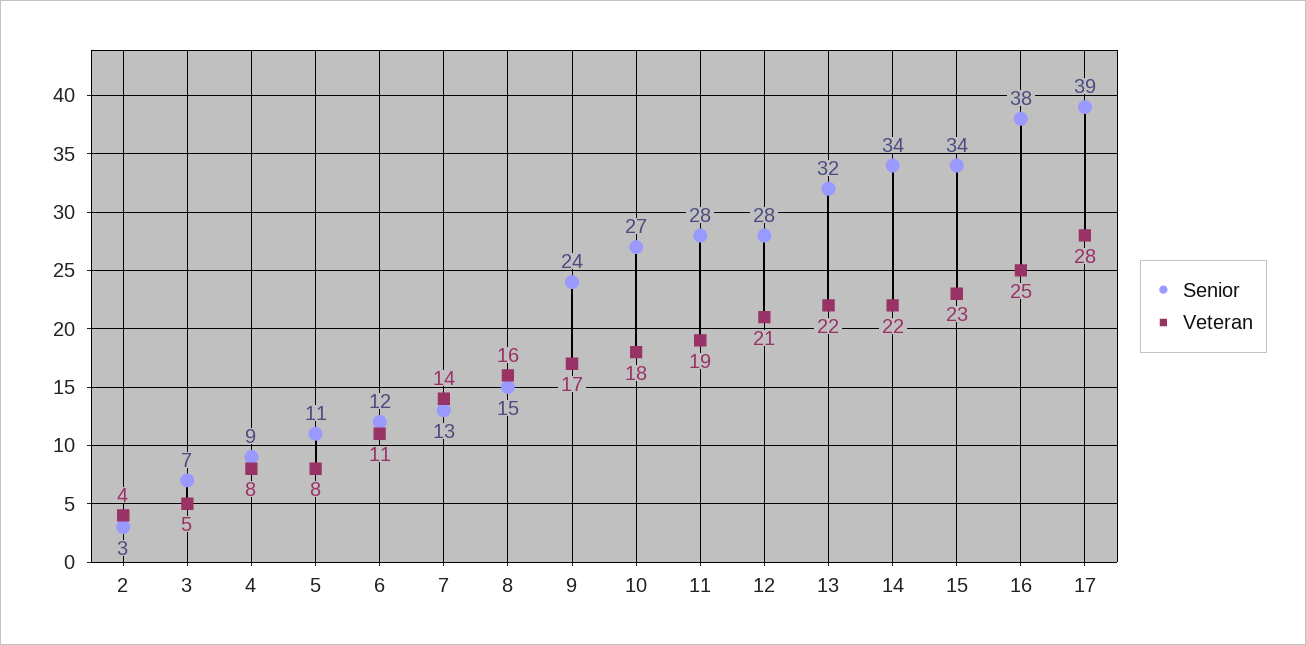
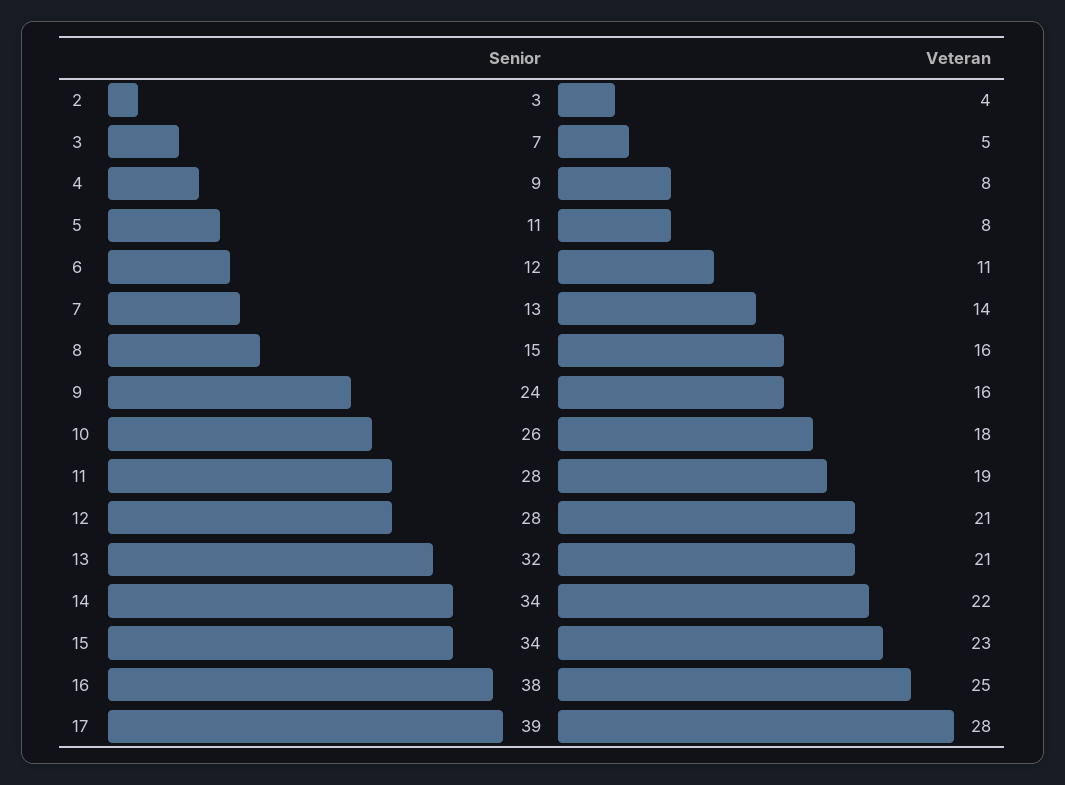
Veteran, 9: 17 -> 16
Senior, 10: 27 -> 26
Veteran, 13: 22 -> 21

